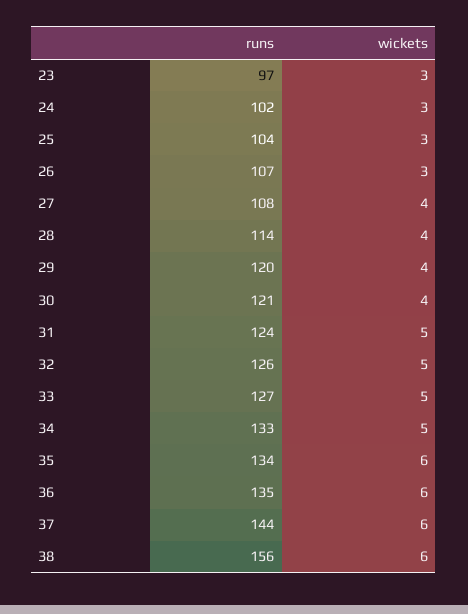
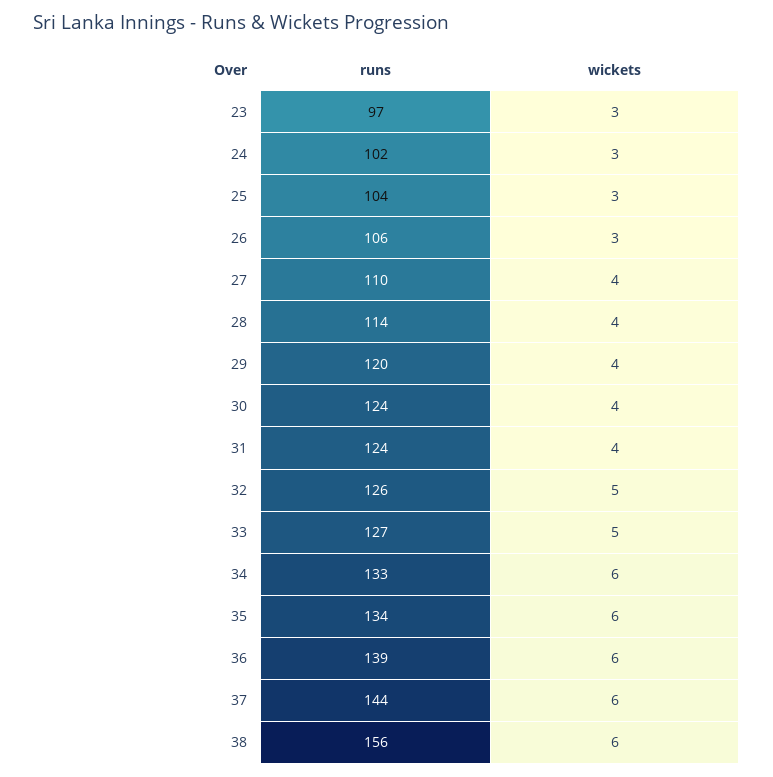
runs, 26: 107 -> 106
runs, 27: 108 -> 110
runs, 30: 121 -> 124
wickets, 31: 5 -> 4
wickets, 34: 5 -> 6
runs, 36: 135 -> 139

